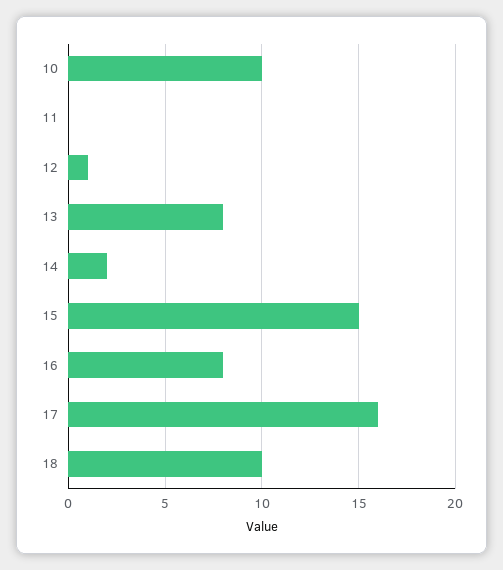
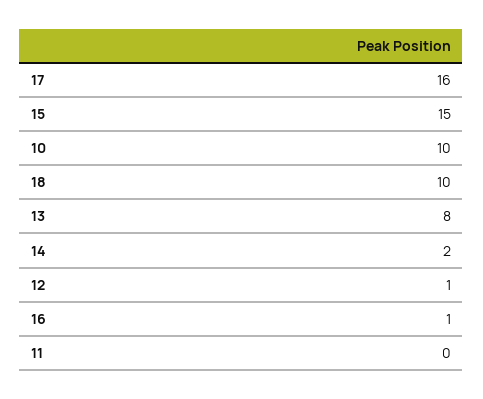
16: 8 -> 1

